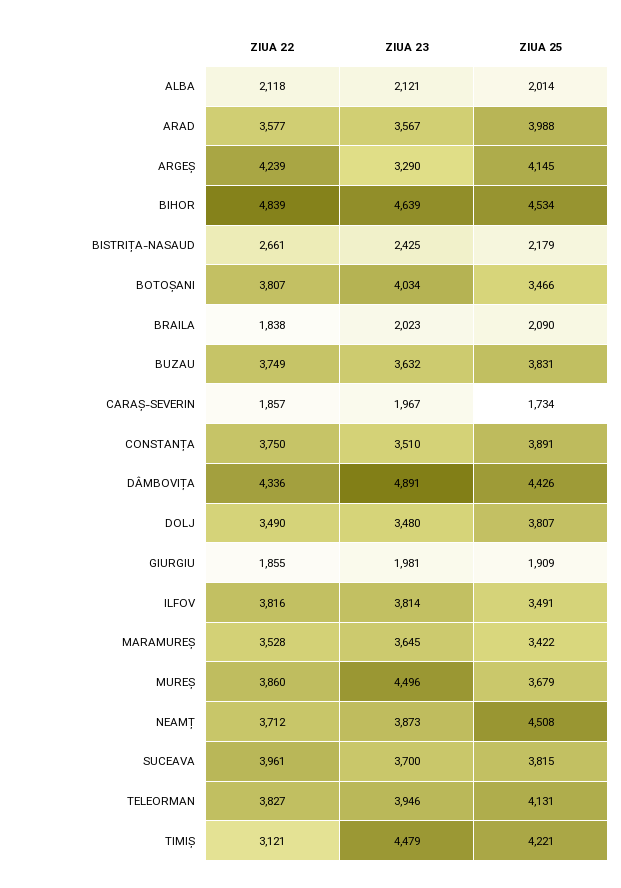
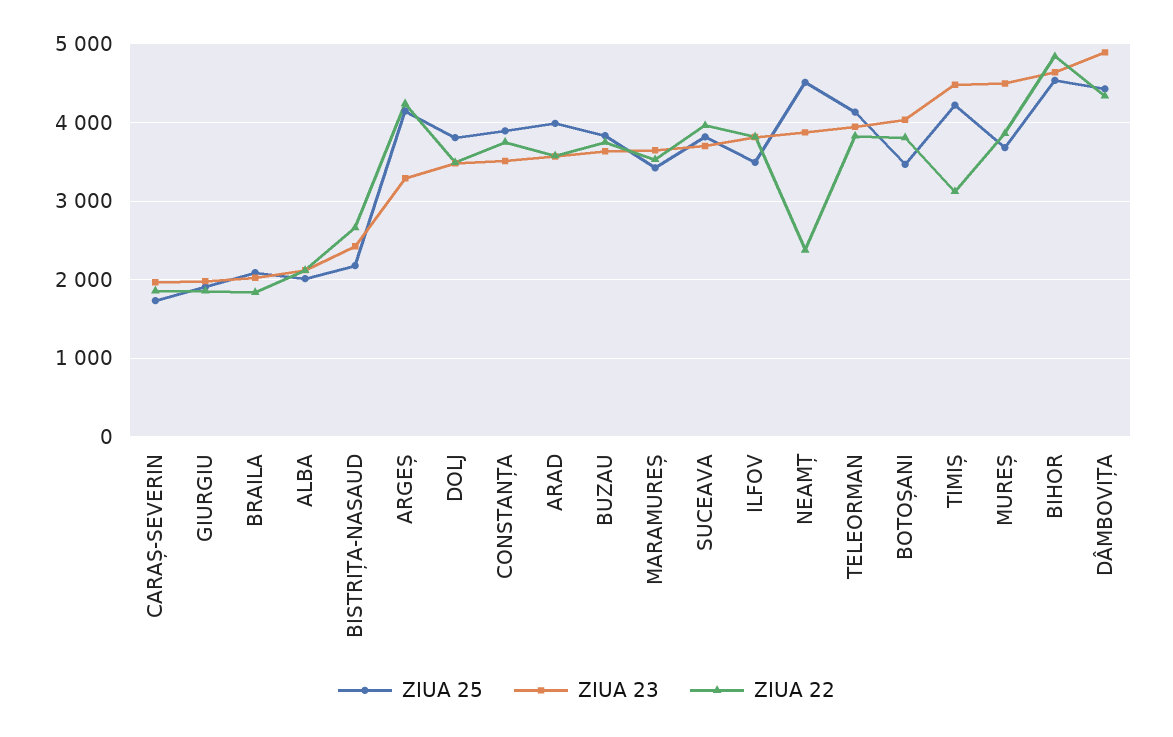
ZIUA 22, NEAMȚ: 3712 -> 2400

